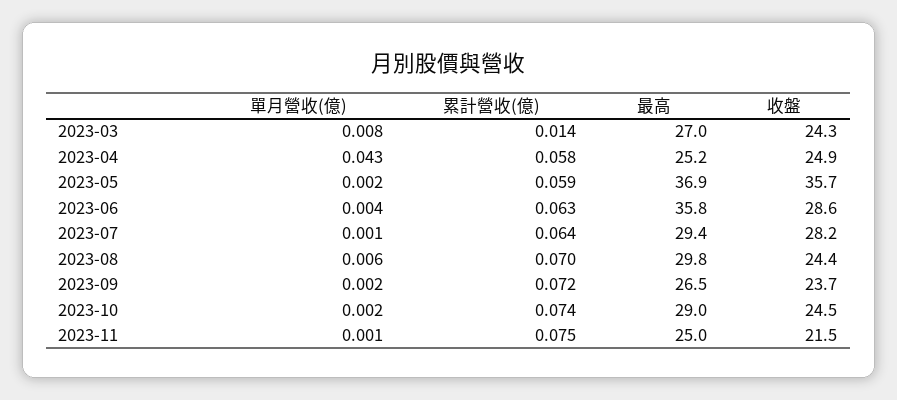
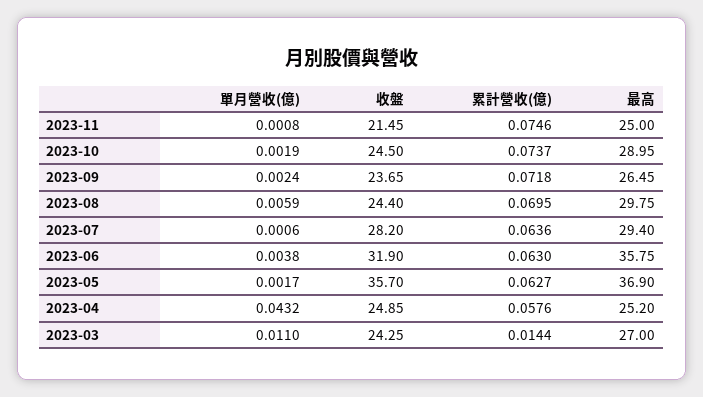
單月營收(億), 2023-03: 0.008 -> 0.011
累計營收(億), 2023-05: 0.059 -> 0.0627
收盤, 2023-06: 28.6 -> 31.9

